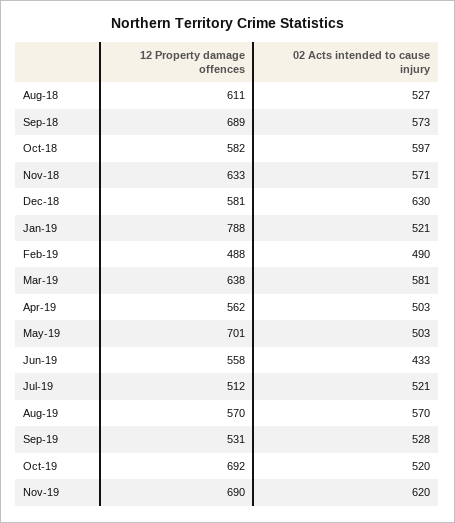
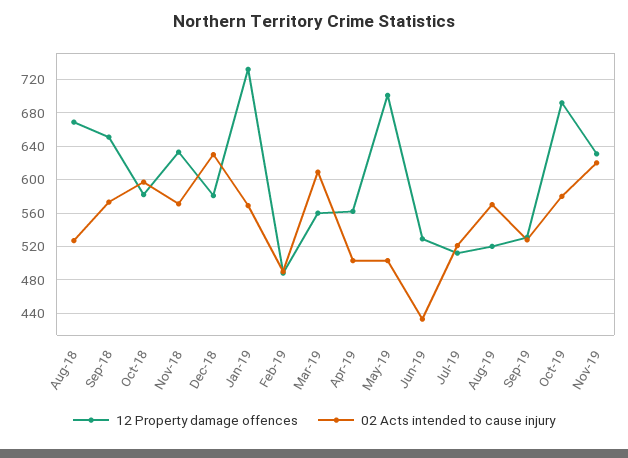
12 Property damage offences, Aug-18: 611 -> 670
12 Property damage offences, Sep-18: 689 -> 650
12 Property damage offences, Jan-19: 788 -> 730
02 Acts intended to cause injury, Jan-19: 521 -> 570
12 Property damage offences, Mar-19: 638 -> 560
02 Acts intended to cause injury, Mar-19: 581 -> 610
12 Property damage offences, Jun-19: 558 -> 530
12 Property damage offences, Aug-19: 570 -> 520
02 Acts intended to cause injury, Oct-19: 520 -> 580
12 Property damage offences, Nov-19: 690 -> 630

